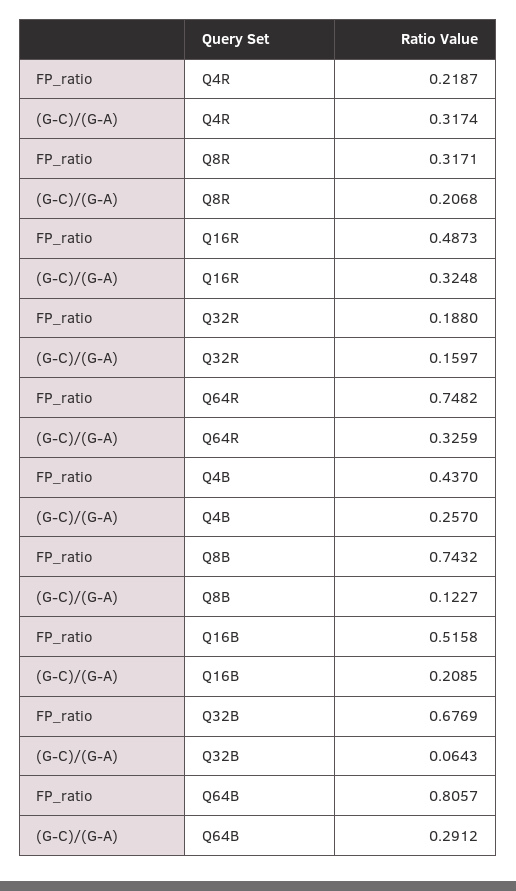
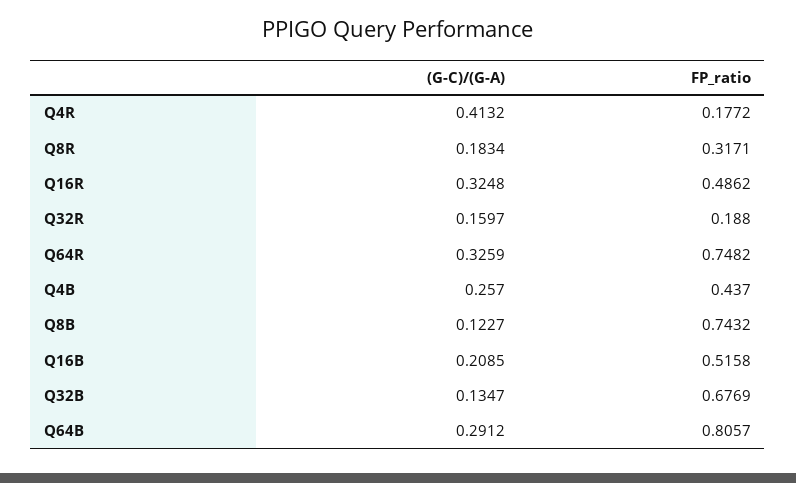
FP_ratio, Q4R: 0.2187 -> 0.1772
(G-C)/(G-A), Q4R: 0.3174 -> 0.4132
(G-C)/(G-A), Q8R: 0.2068 -> 0.1834
FP_ratio, Q16R: 0.4873 -> 0.4862
(G-C)/(G-A), Q32B: 0.0643 -> 0.1347

